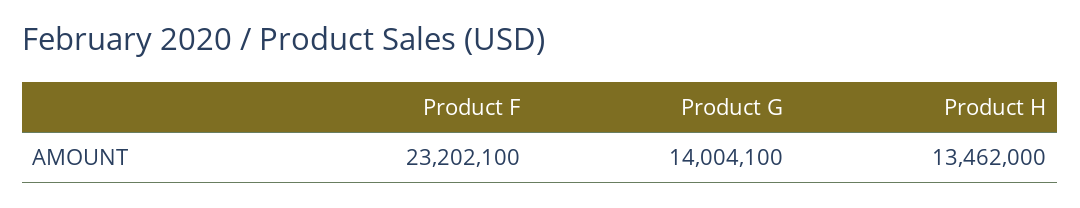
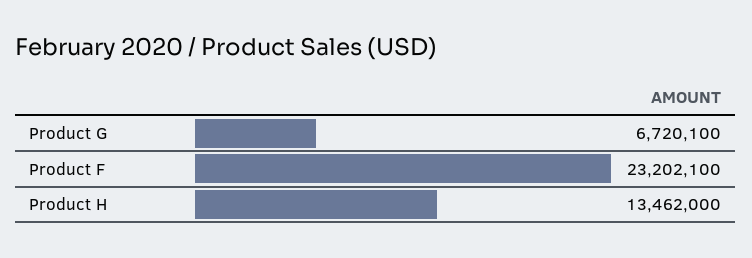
Product G: 14004100 -> 6720100

